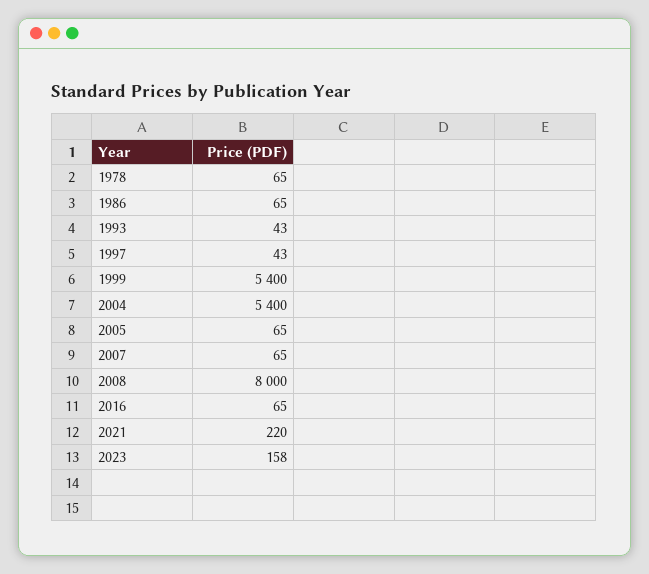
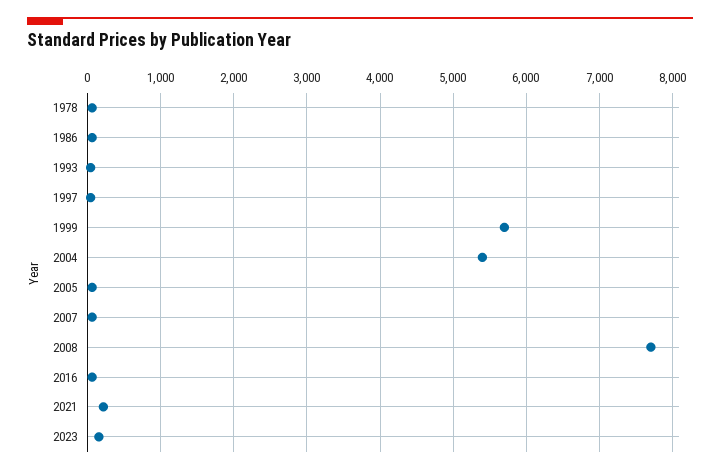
1999: 5400 -> 5700
2008: 8000 -> 7700

